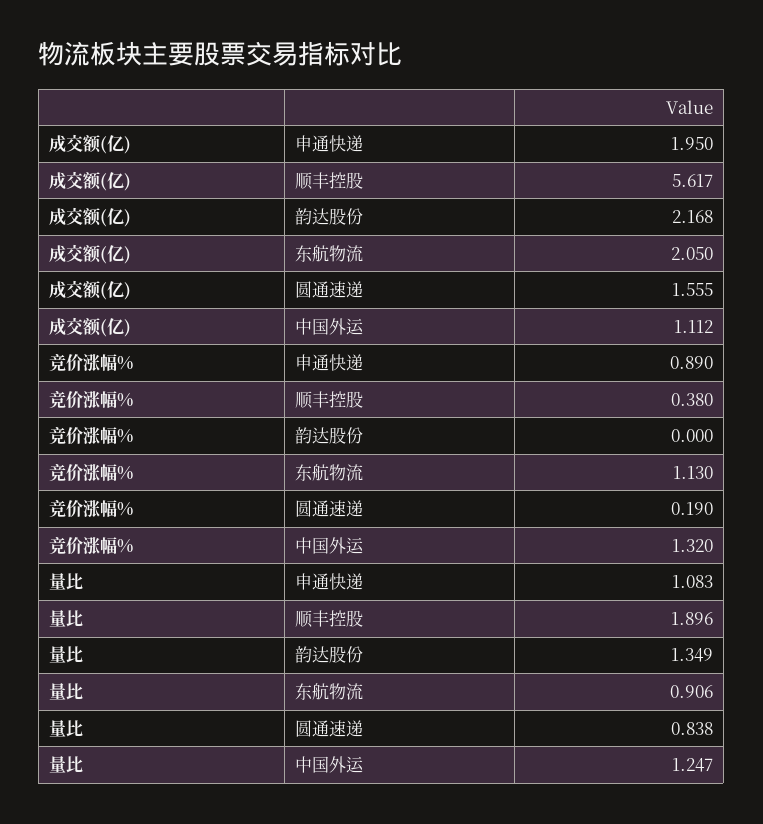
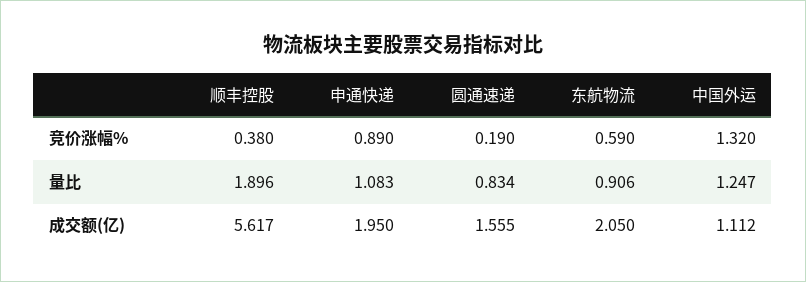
成交额(亿), 韵达股份: 2.168 -> none
竞价涨幅%, 韵达股份: 0 -> none
竞价涨幅%, 东航物流: 1.13 -> 0.59
量比, 韵达股份: 1.349 -> none
量比, 圆通速递: 0.838 -> 0.834

